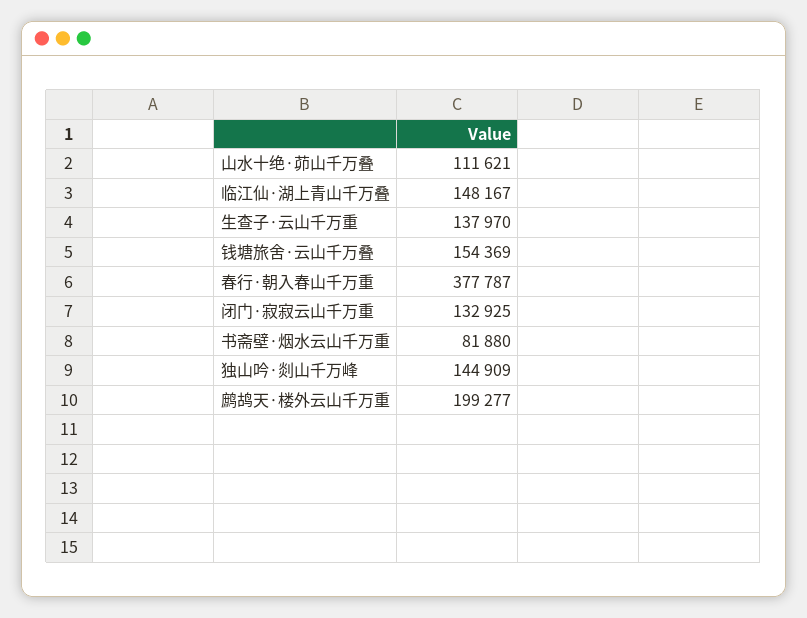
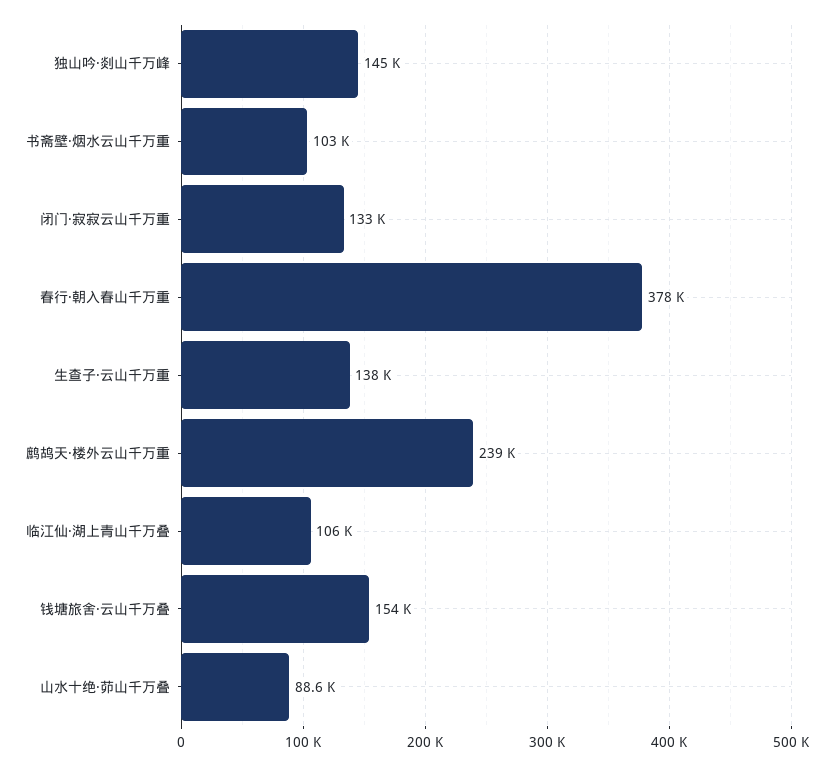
山水十绝·茆山千万叠: 111621 -> 88600
临江仙·湖上青山千万叠: 148167 -> 106000
书斋壁·烟水云山千万重: 81880 -> 103000
鹧鸪天·楼外云山千万重: 199277 -> 239000

